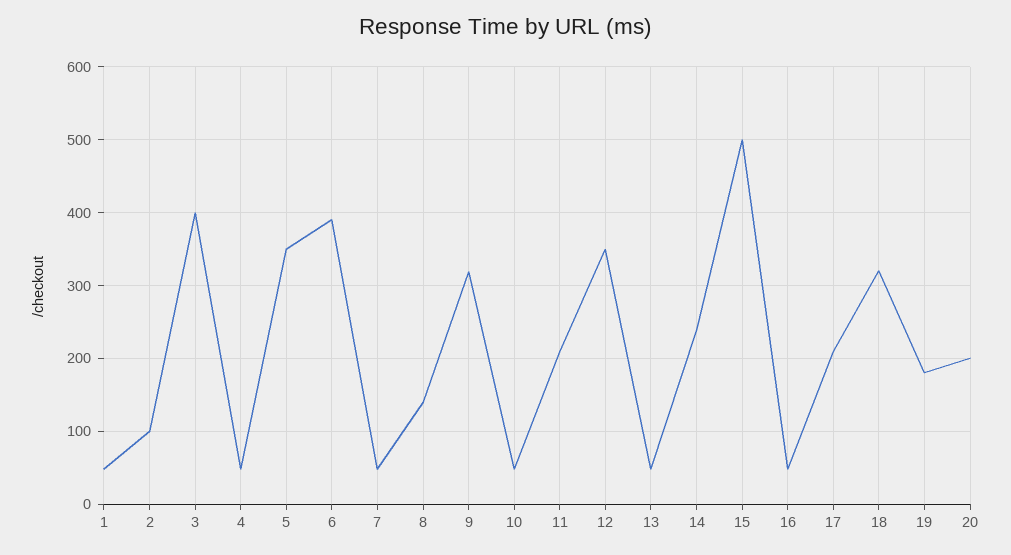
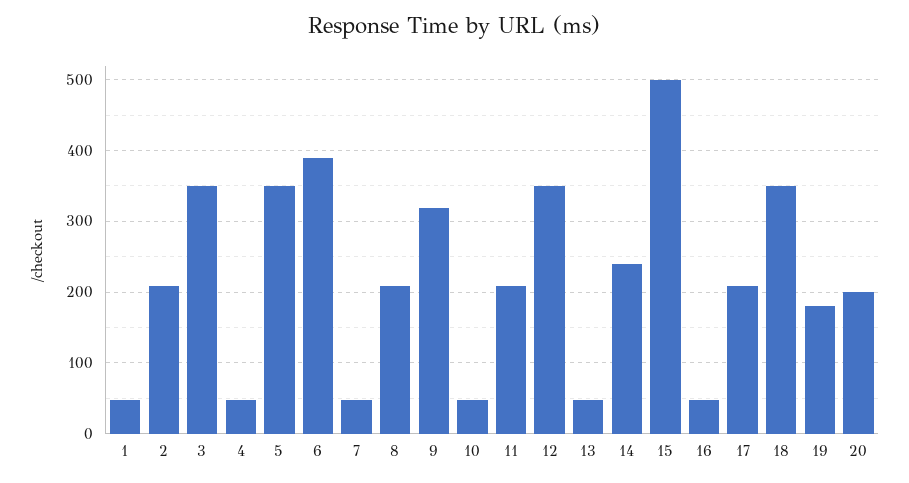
2: 100 -> 210
3: 400 -> 350
8: 140 -> 210
18: 320 -> 350

